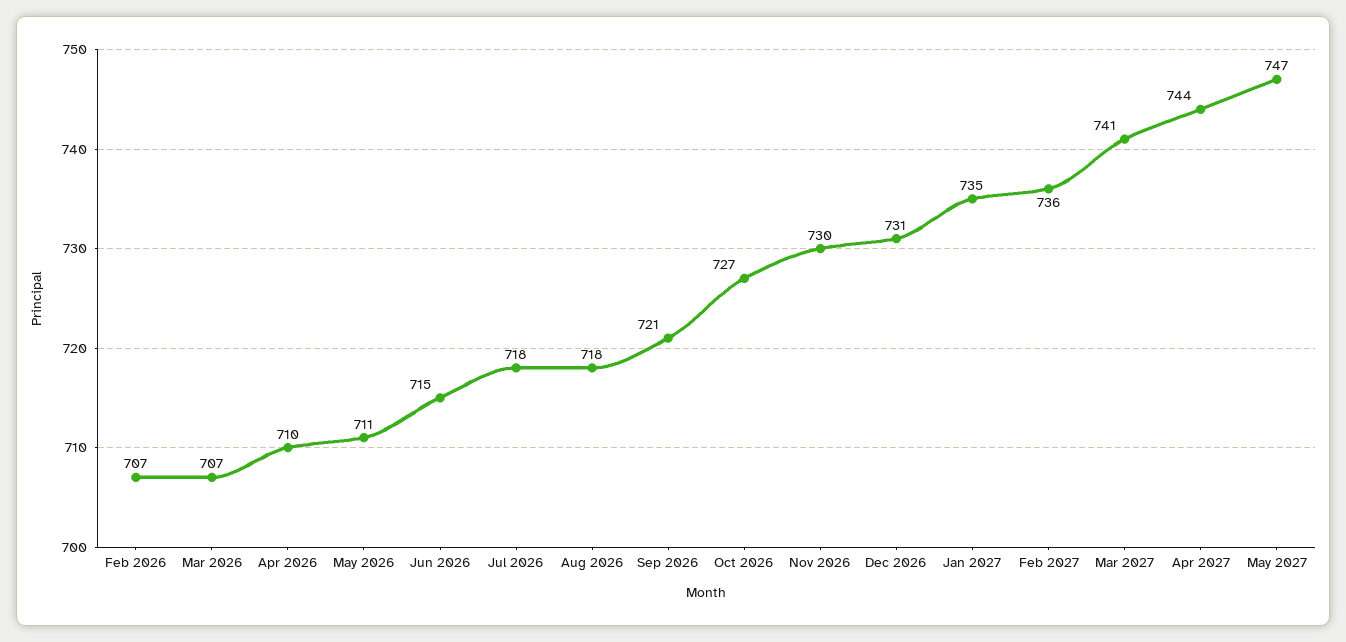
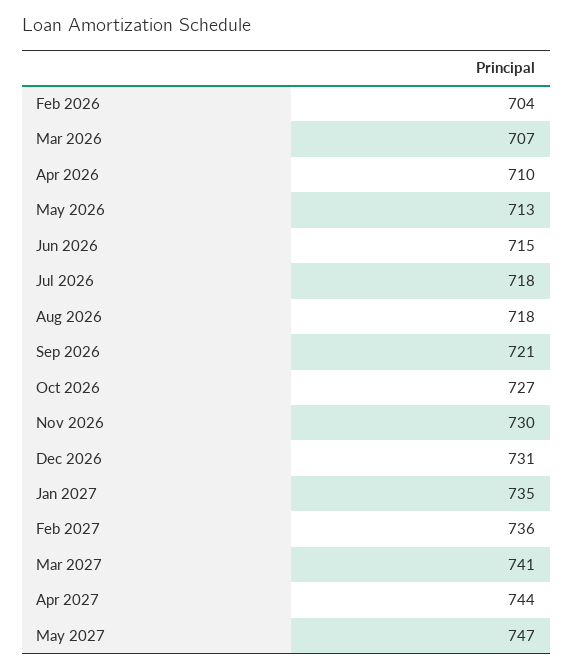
Feb 2026: 707 -> 704
May 2026: 711 -> 713

